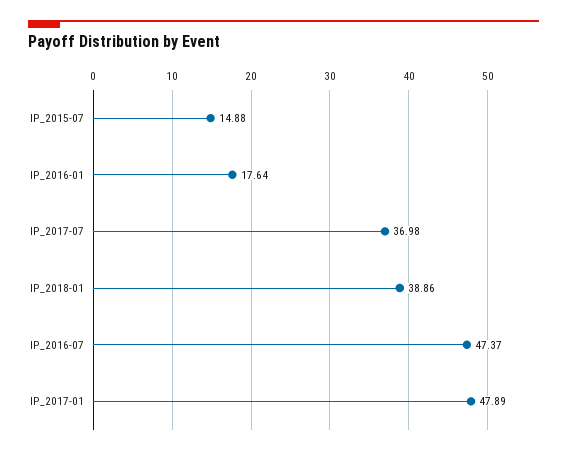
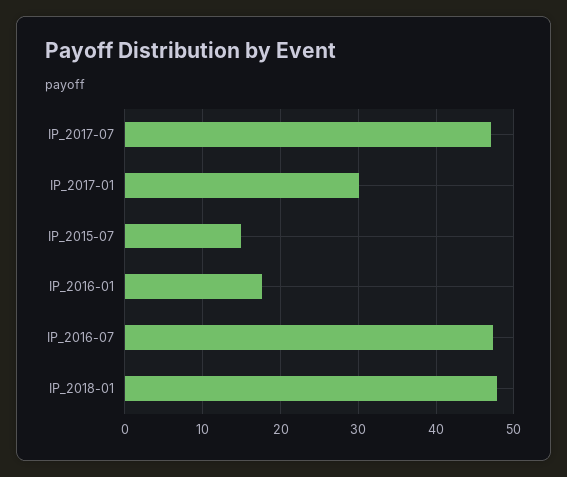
IP_2017-07: 36.98 -> 47
IP_2018-01: 38.86 -> 48
IP_2017-01: 47.89 -> 30

